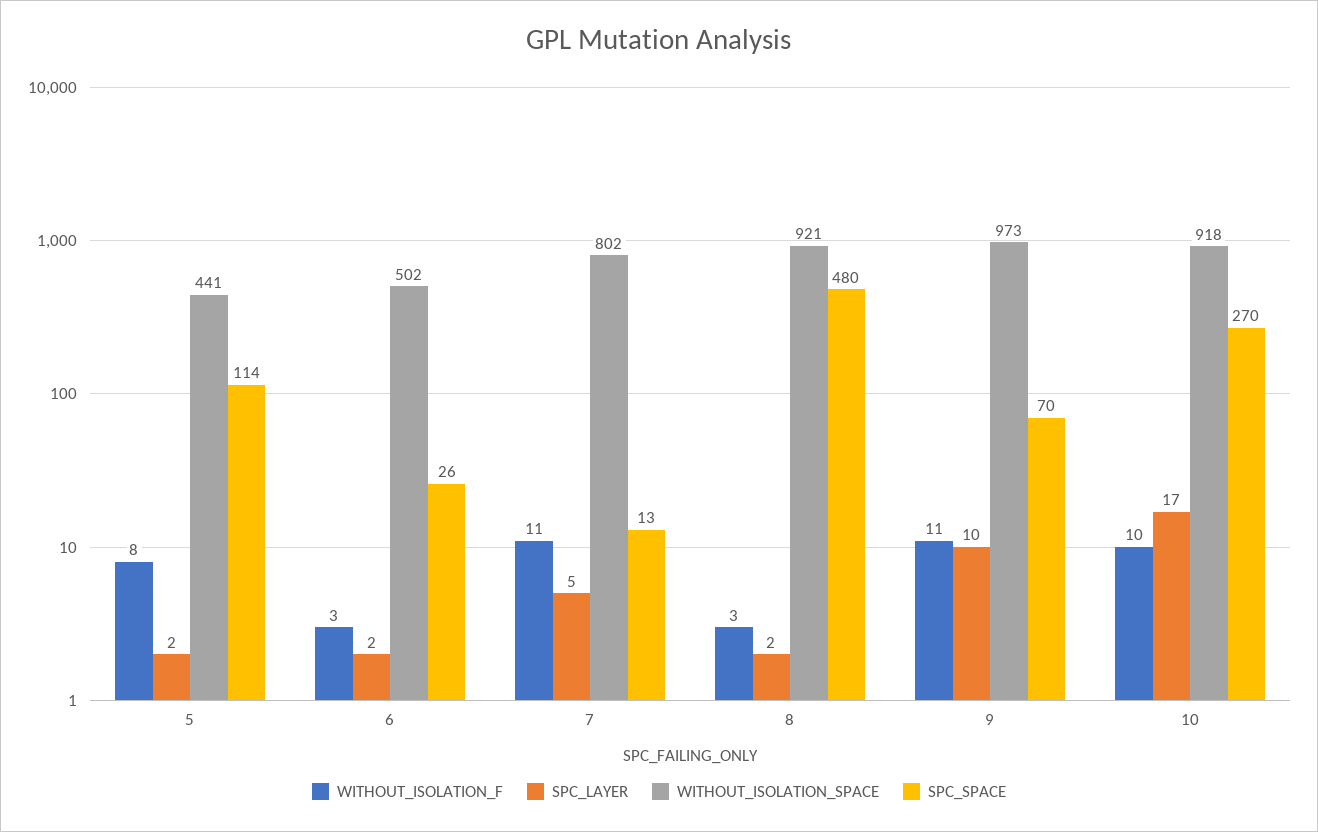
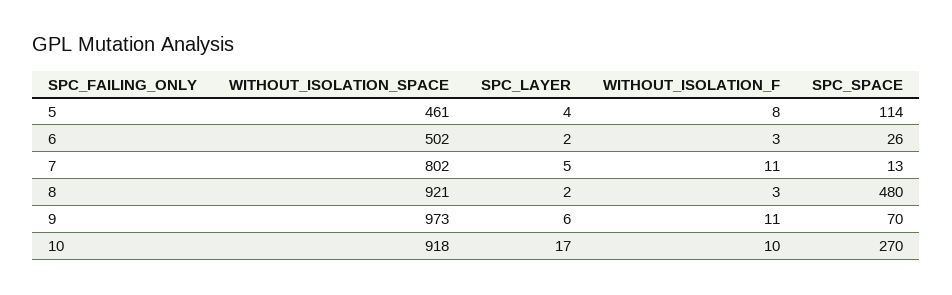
SPC_LAYER, 5: 2 -> 4
WITHOUT_ISOLATION_SPACE, 5: 441 -> 461
SPC_LAYER, 9: 10 -> 6

